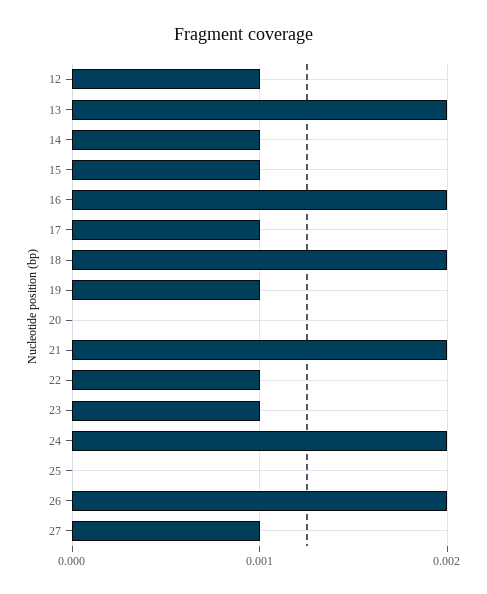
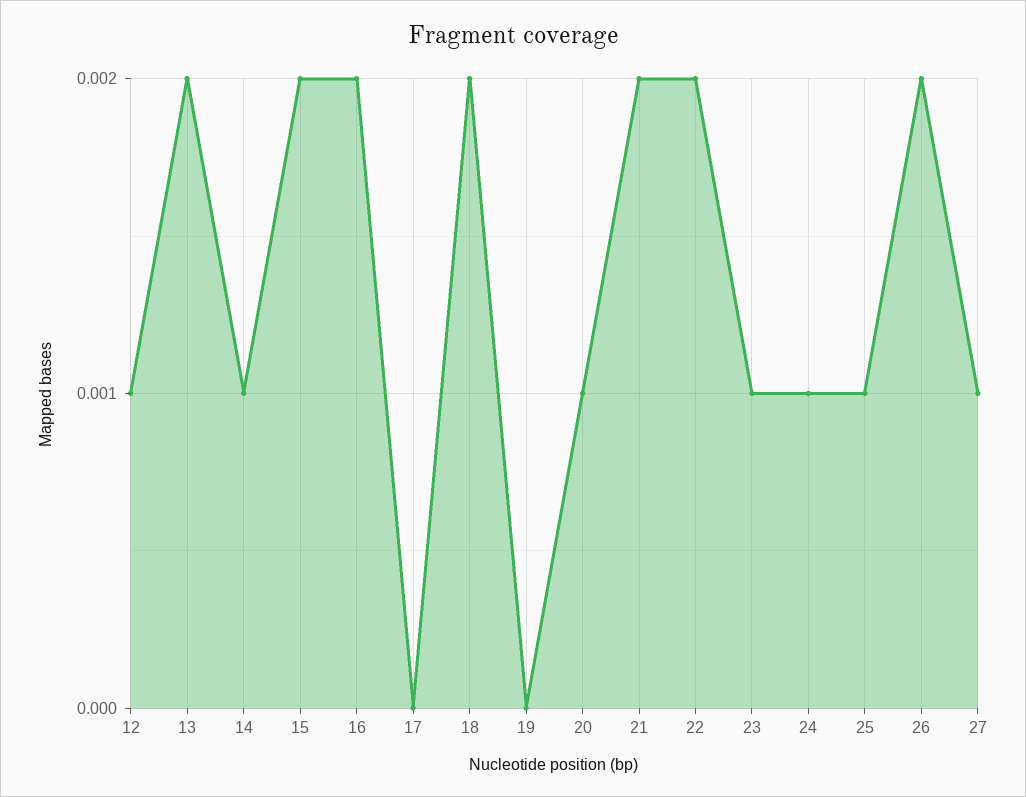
15: 0.001 -> 0.002
17: 0.001 -> 0
19: 0.001 -> 0
20: 0 -> 0.001
22: 0.001 -> 0.002
24: 0.002 -> 0.001
25: 0 -> 0.001

